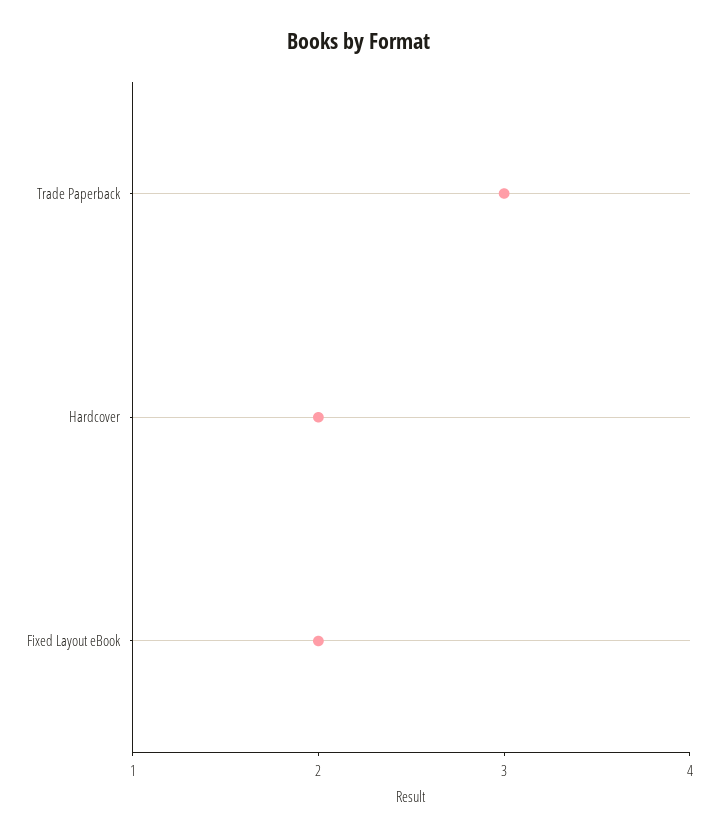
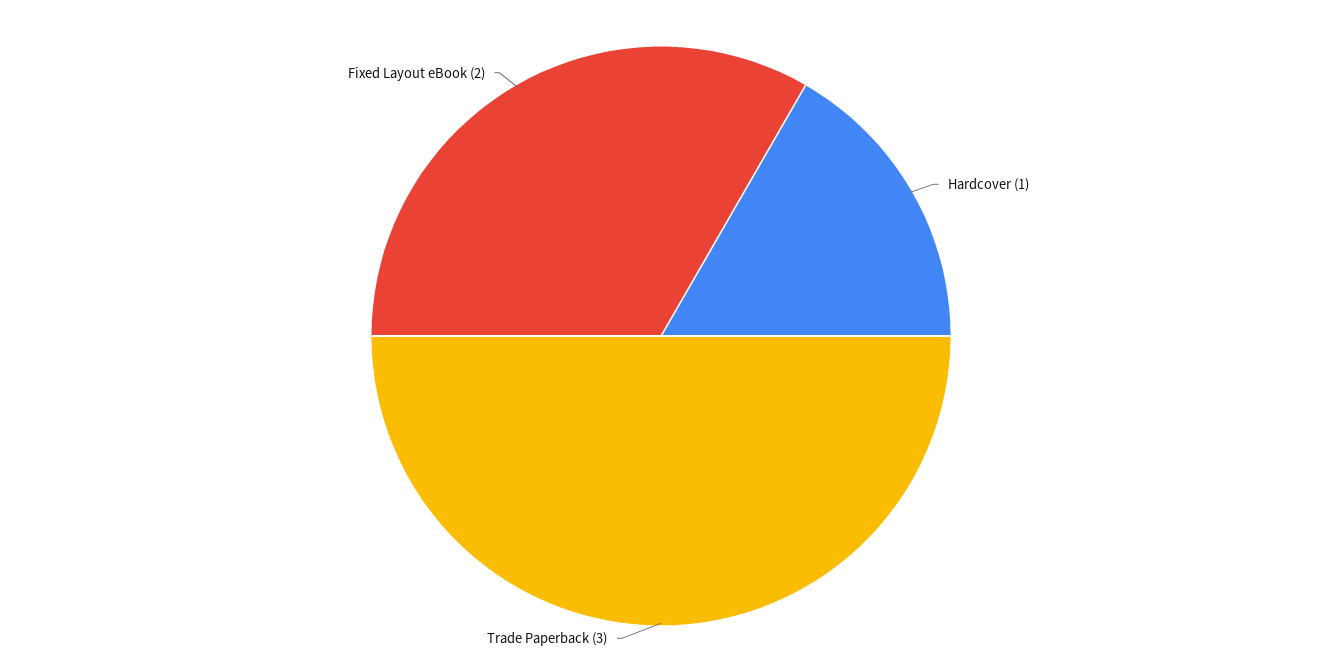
Hardcover: 2 -> 1

